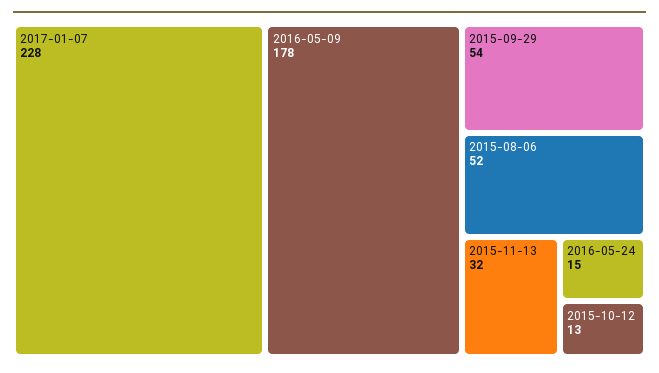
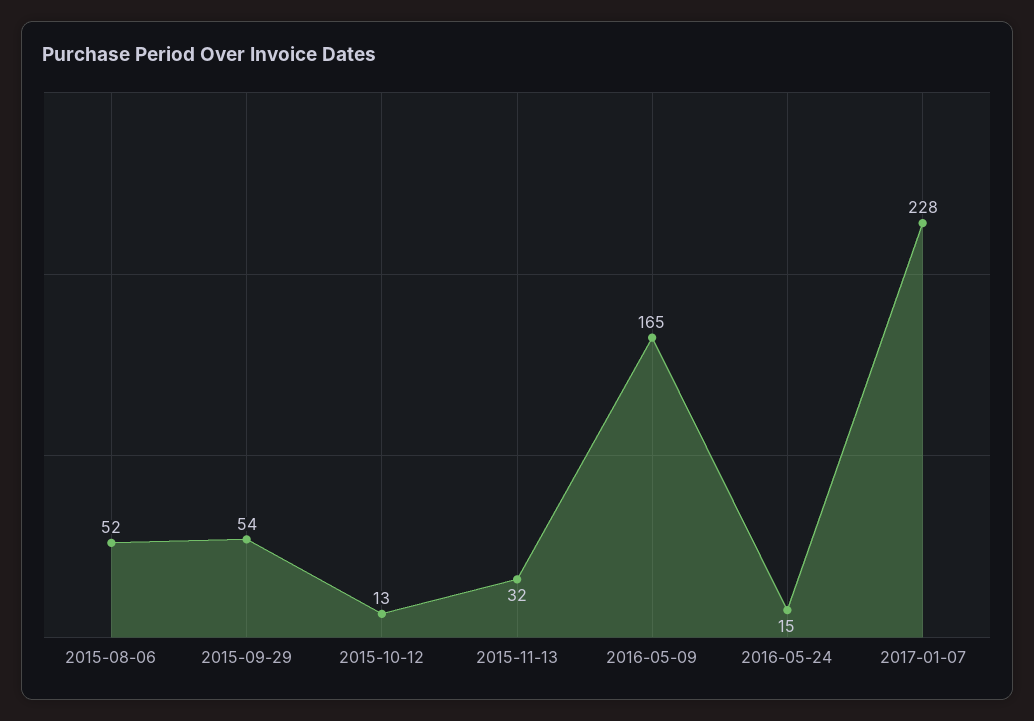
2016-05-09: 178 -> 165

